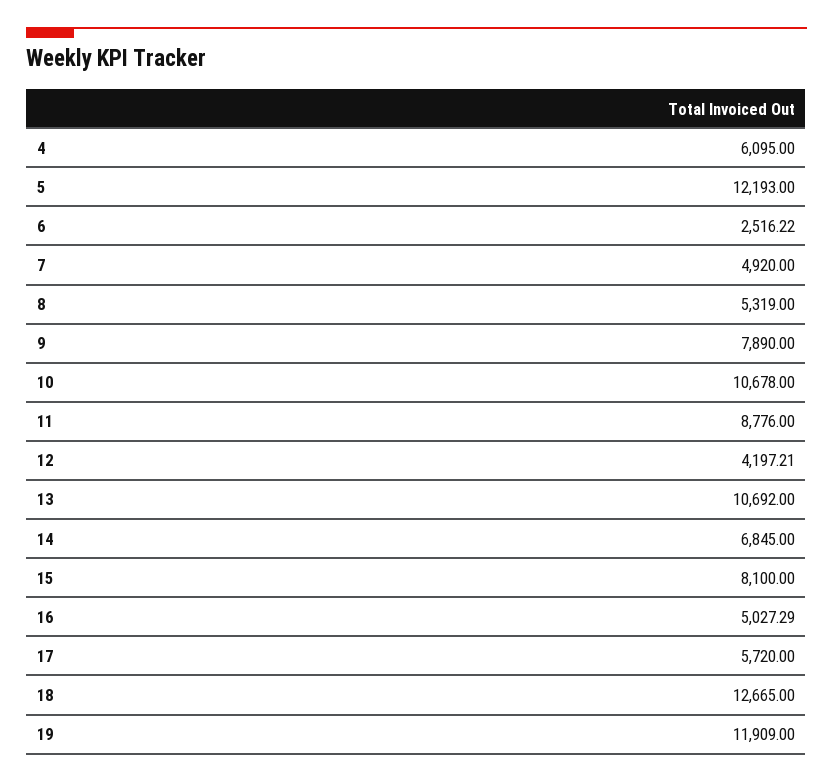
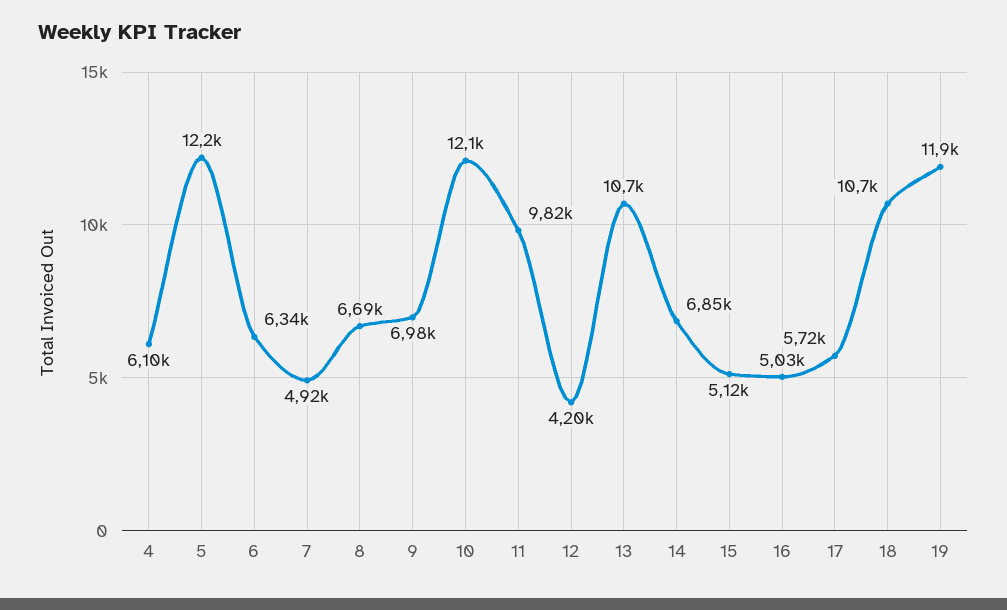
6: 2516.22 -> 6340
8: 5319 -> 6690
9: 7890 -> 6980
10: 10678 -> 12100
11: 8776 -> 9820
15: 8100 -> 5120
18: 12665 -> 10700

